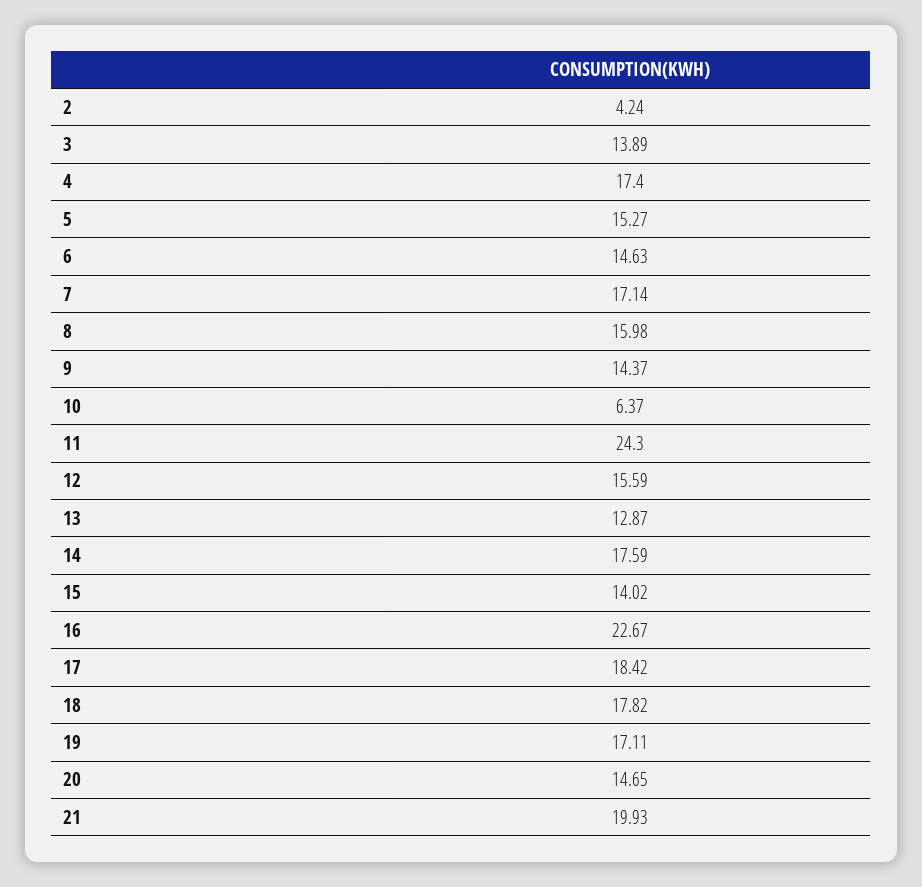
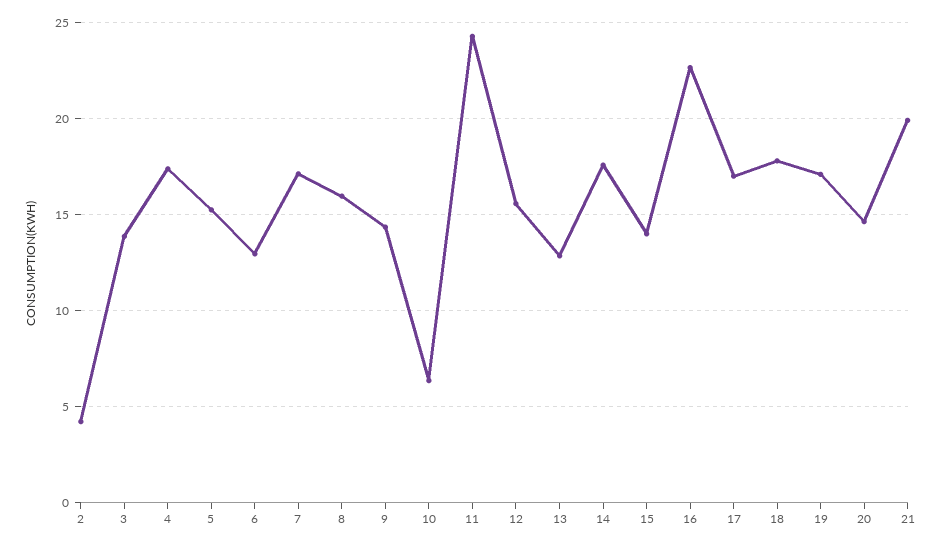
6: 14.63 -> 13
17: 18.42 -> 17

